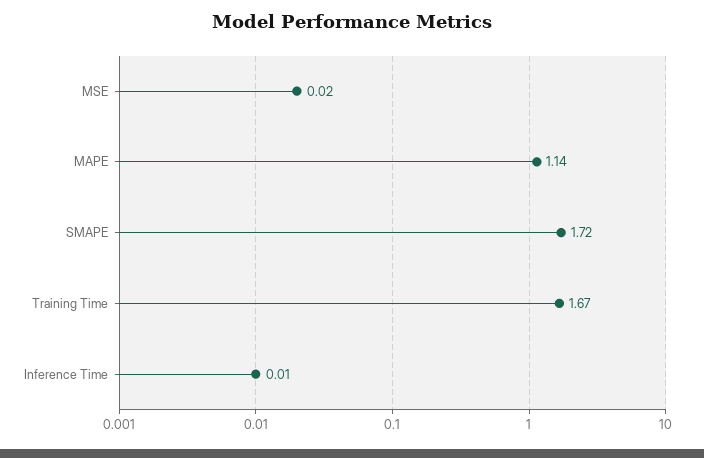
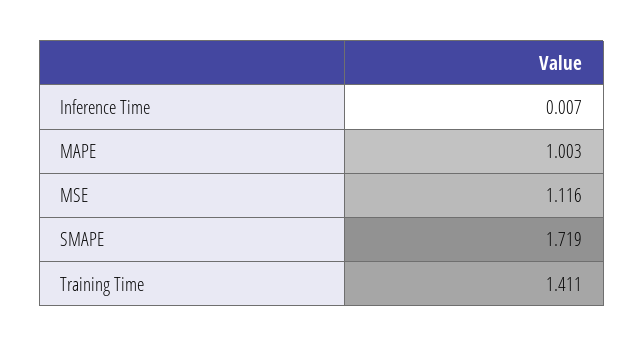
MSE: 0.02 -> 1.116
MAPE: 1.14 -> 1.003
Training Time: 1.67 -> 1.411

